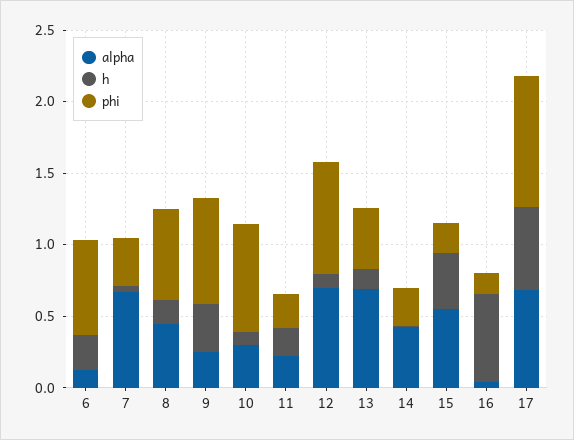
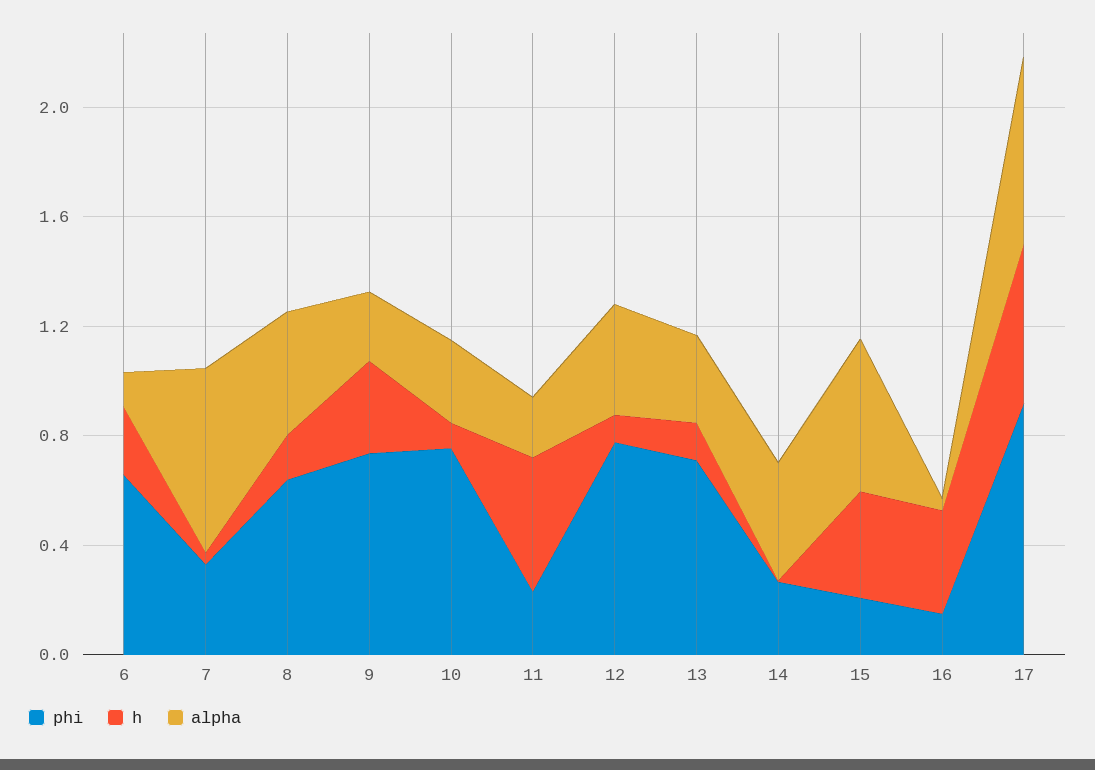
h, 11: 0.2 -> 0.5
alpha, 12: 0.7 -> 0.4
alpha, 13: 0.7 -> 0.3
phi, 13: 0.4 -> 0.7
h, 16: 0.6 -> 0.4

